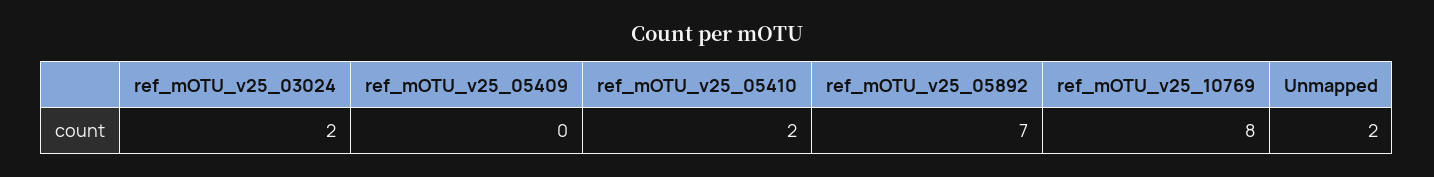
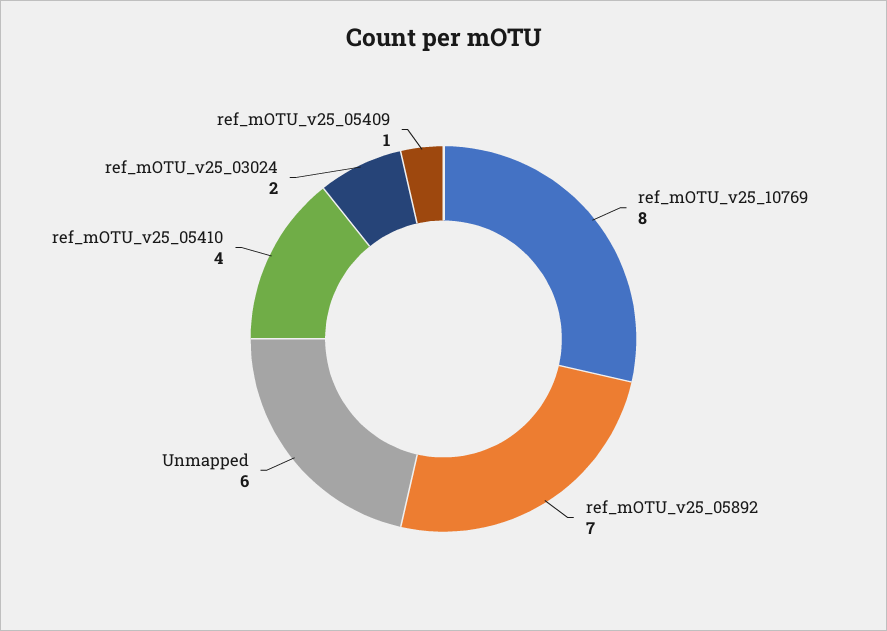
ref_mOTU_v25_05409: 0 -> 1
ref_mOTU_v25_05410: 2 -> 4
Unmapped: 2 -> 6

